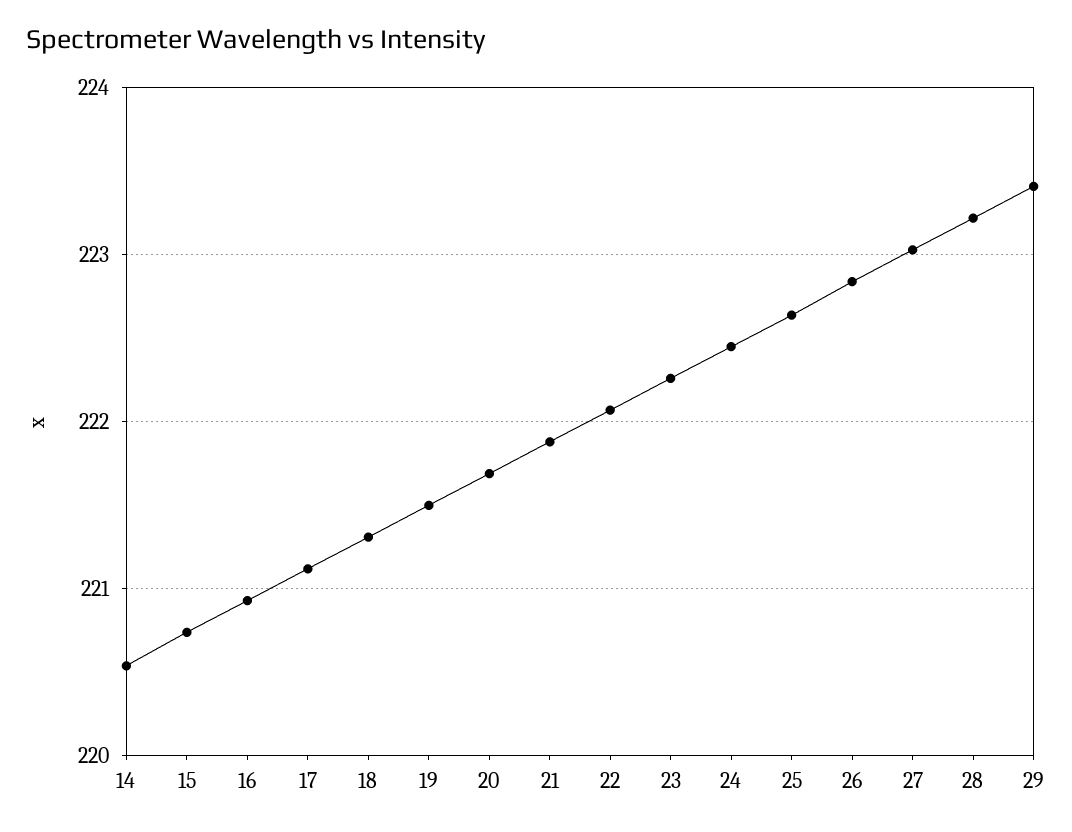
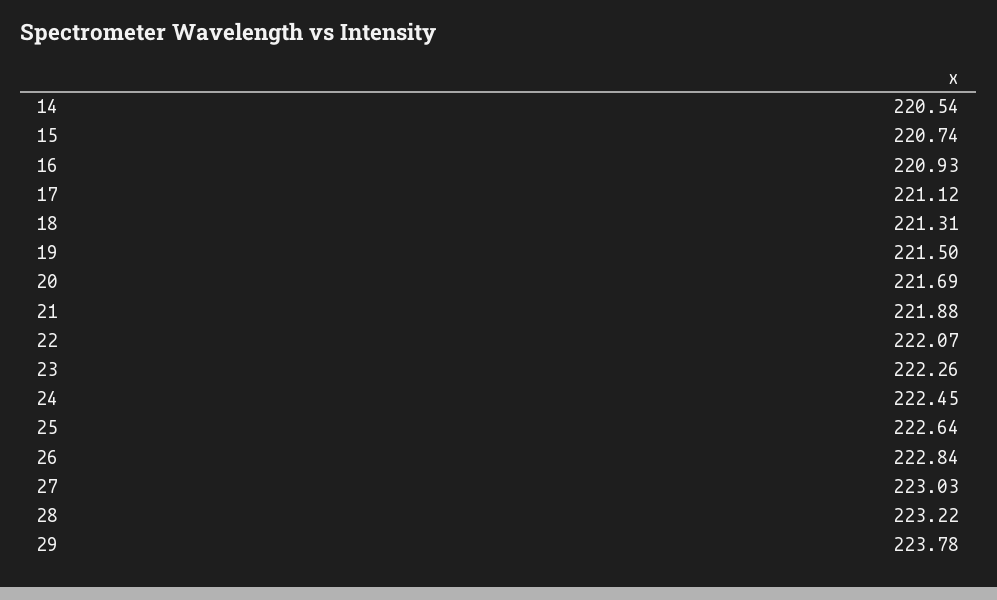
29: 223.4 -> 223.78

